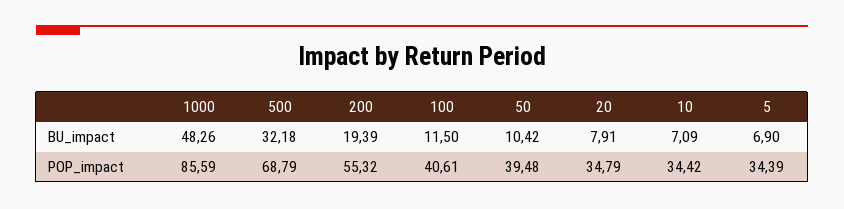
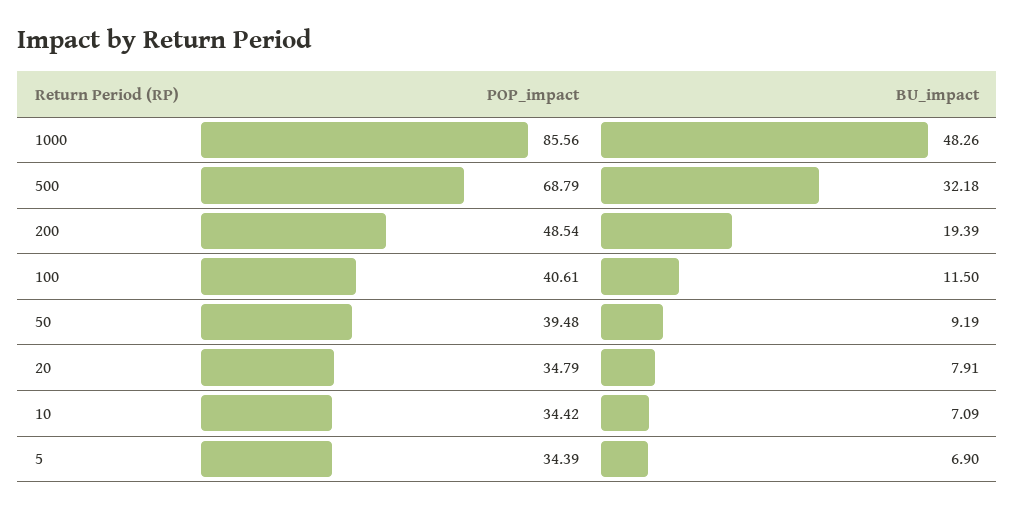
50, BU_impact: 10.42 -> 9.19
1000, POP_impact: 85.59 -> 85.56
200, POP_impact: 55.32 -> 48.54

